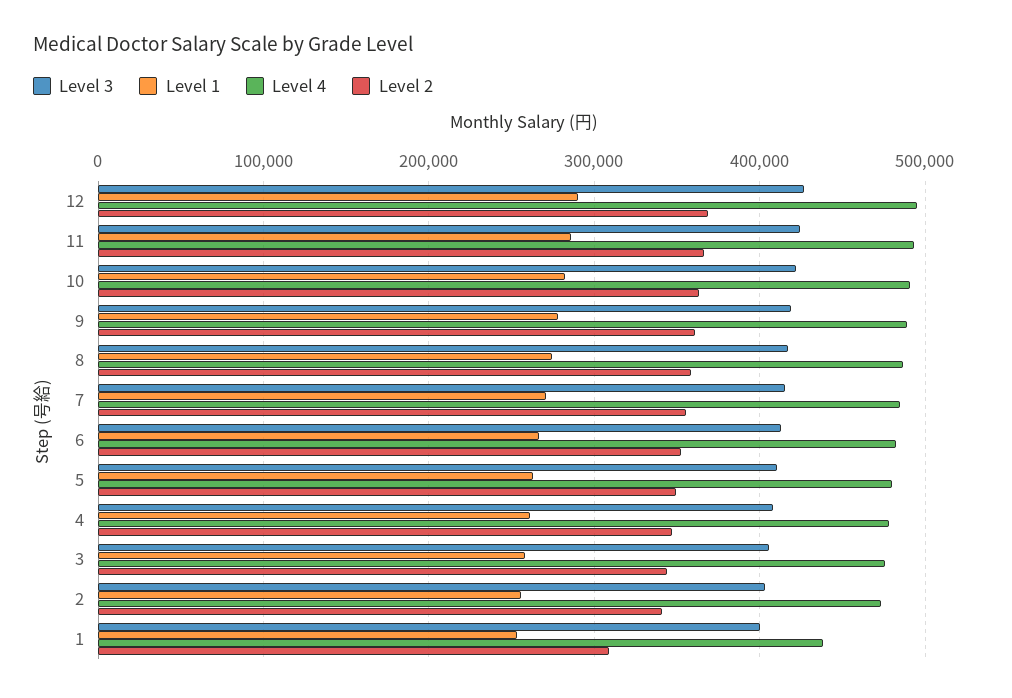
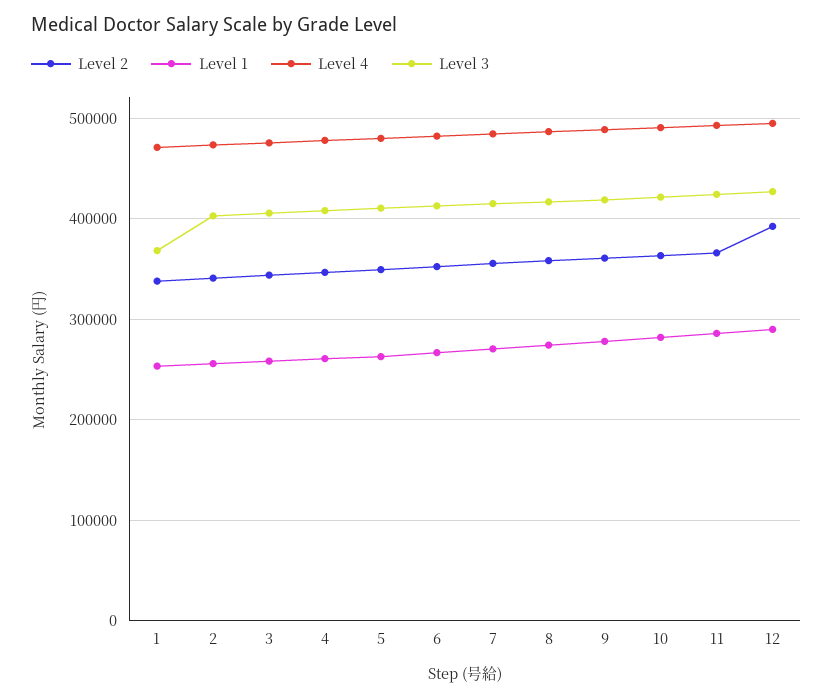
Level 2, 12: 370000 -> 390000
Level 3, 1: 400000 -> 370000
Level 4, 1: 440000 -> 470000
Level 2, 1: 310000 -> 340000

